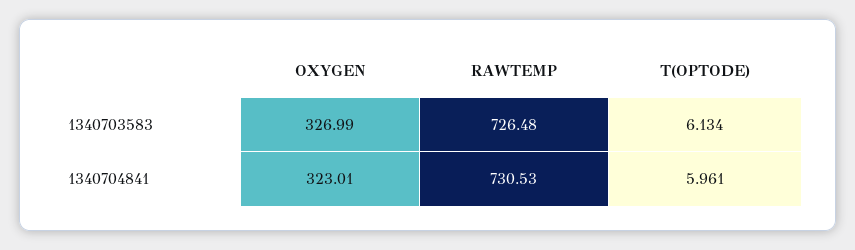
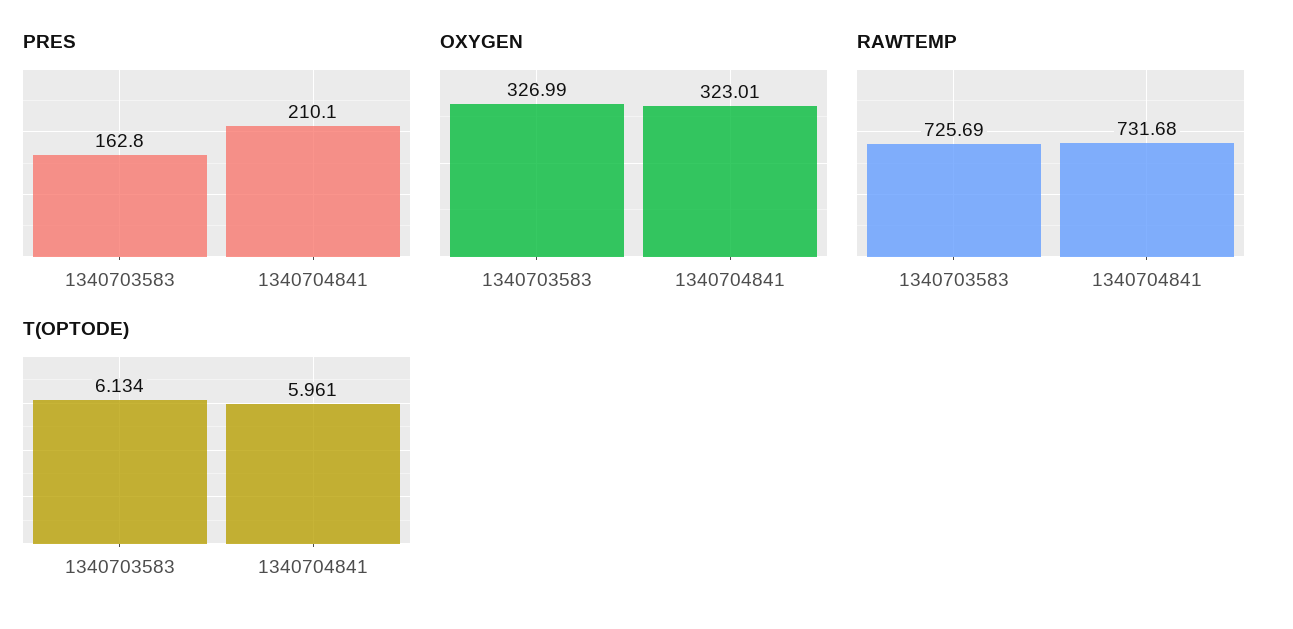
RAWTEMP, 1340703583: 726.48 -> 725.69
RAWTEMP, 1340704841: 730.53 -> 731.68
PRES, 1340703583: none -> 162.8
PRES, 1340704841: none -> 210.1

